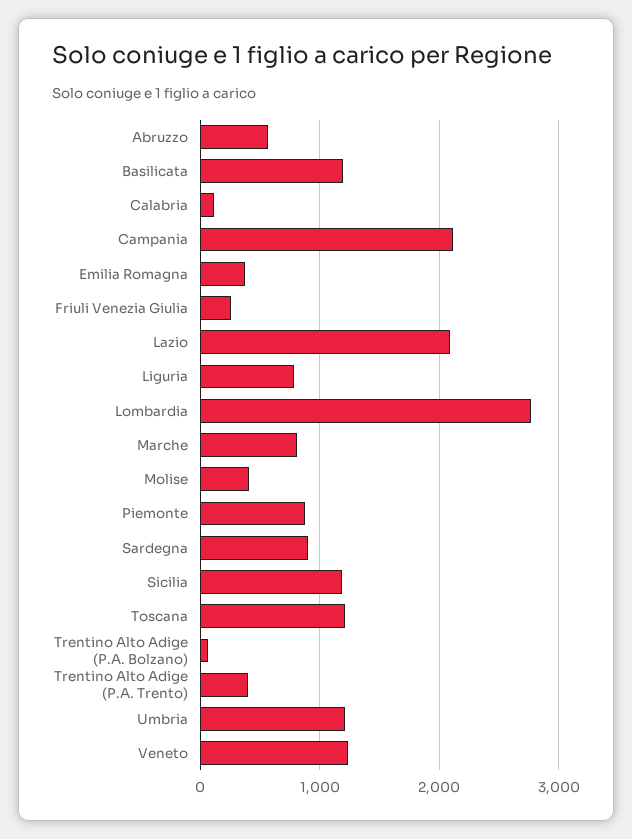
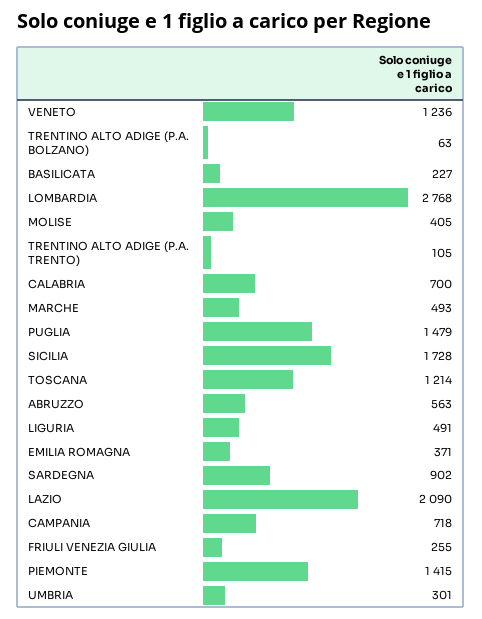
Basilicata: 1200 -> 227
Calabria: 100 -> 700
Campania: 2100 -> 718
Liguria: 800 -> 491
Marche: 800 -> 493
Piemonte: 900 -> 1415
Sicilia: 1200 -> 1728
Trentino Alto Adige (P.A. Trento): 400 -> 105
Umbria: 1200 -> 301
PUGLIA: none -> 1479

